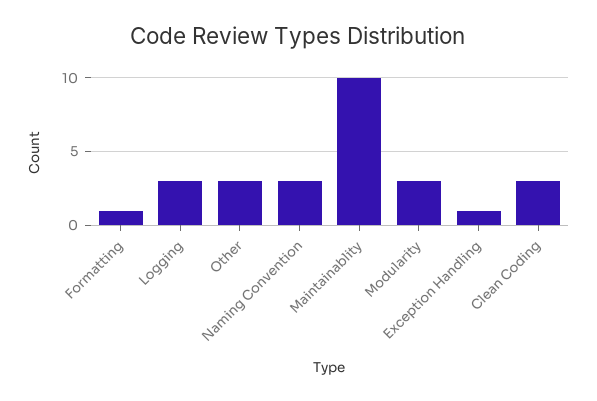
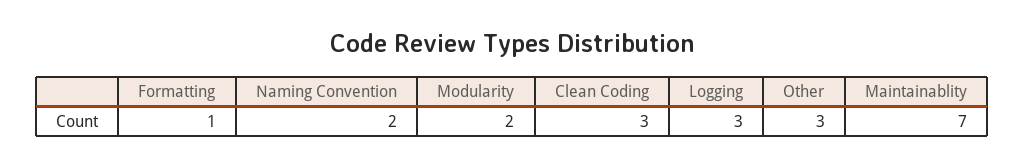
Naming Convention: 3 -> 2
Maintainablity: 10 -> 7
Modularity: 3 -> 2
Exception Handling: 1 -> none

